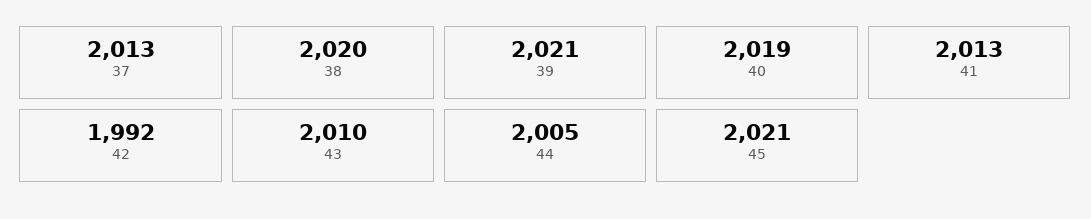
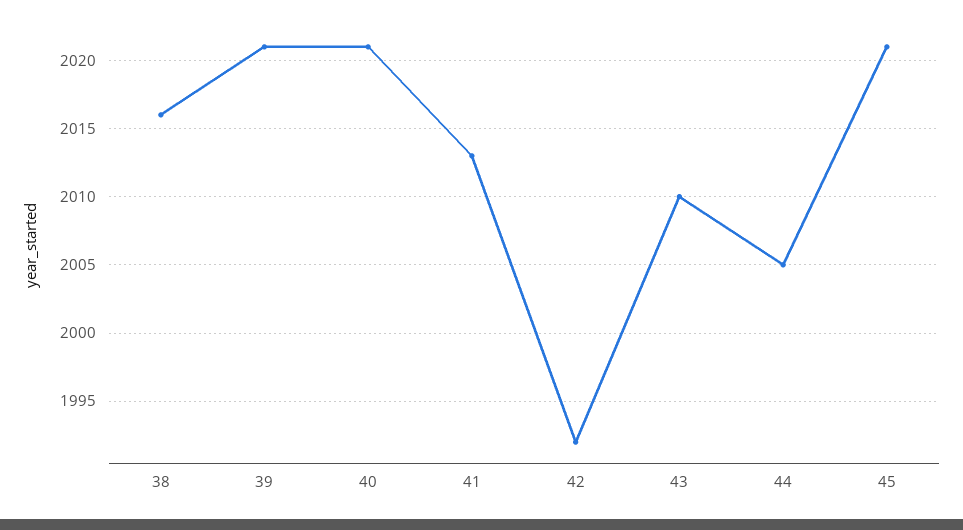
37: 2013 -> none
38: 2020 -> 2016
40: 2019 -> 2021

